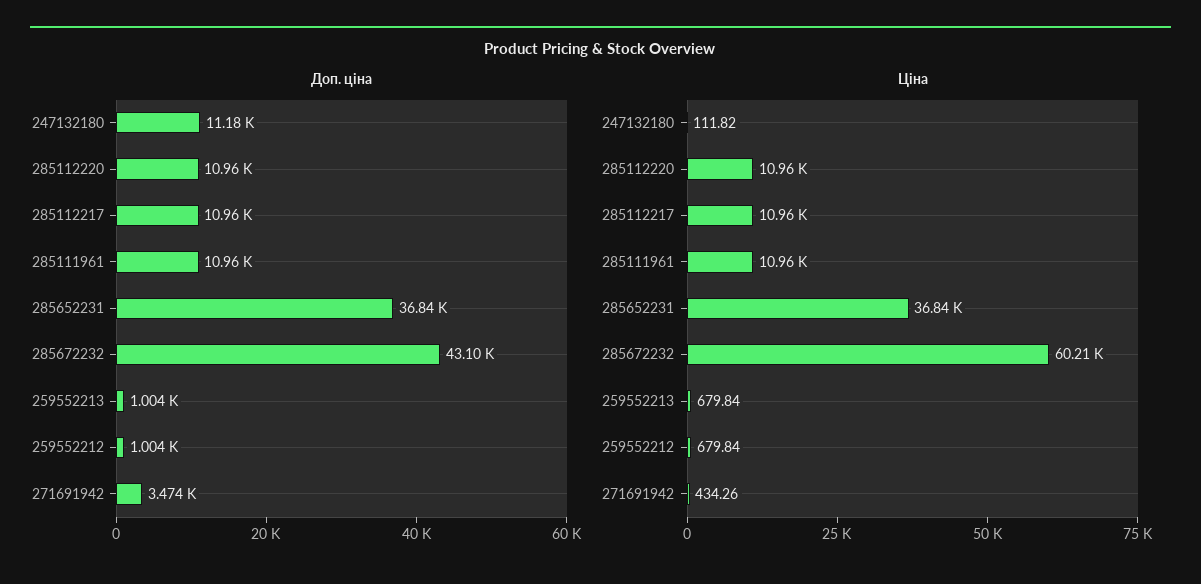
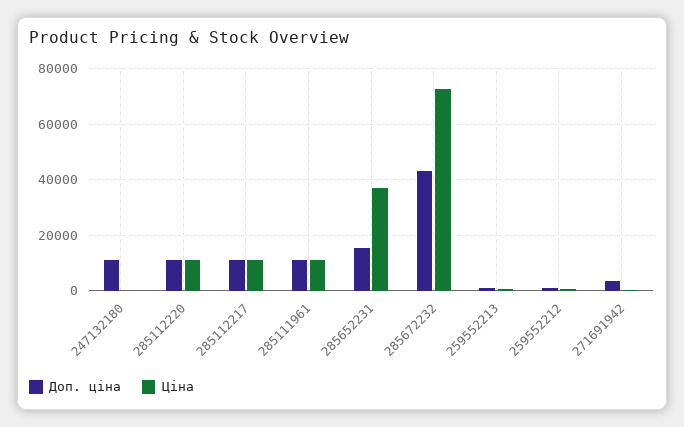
Доп. ціна, 285652231: 36840 -> 15000
Ціна, 285672232: 60210 -> 72500

